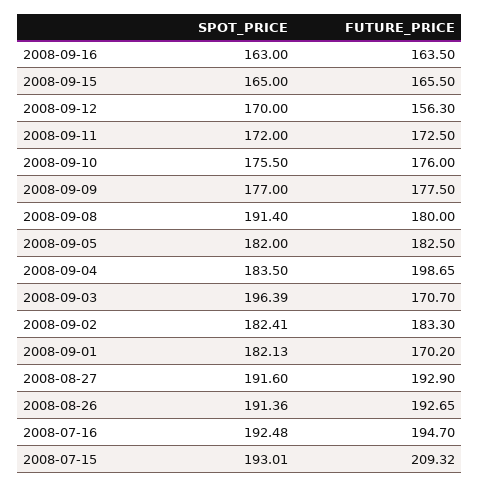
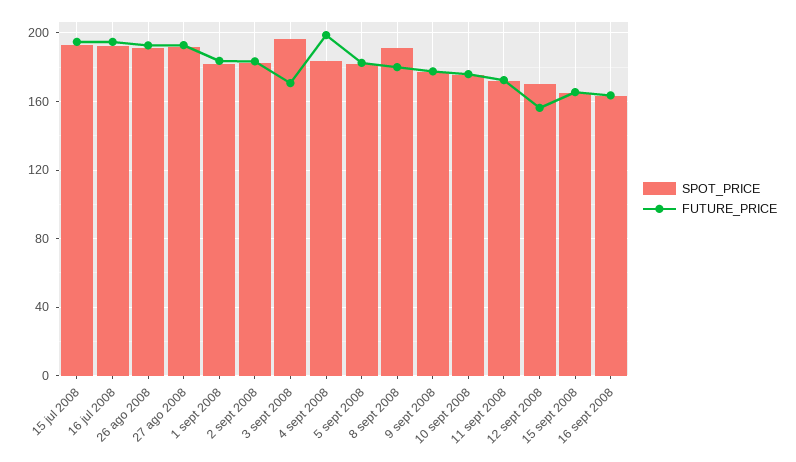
FUTURE_PRICE, 2008-09-01: 170.2 -> 185
FUTURE_PRICE, 2008-07-15: 209.32 -> 195

